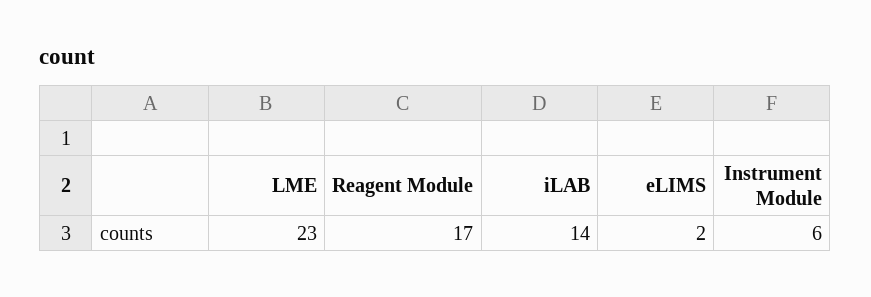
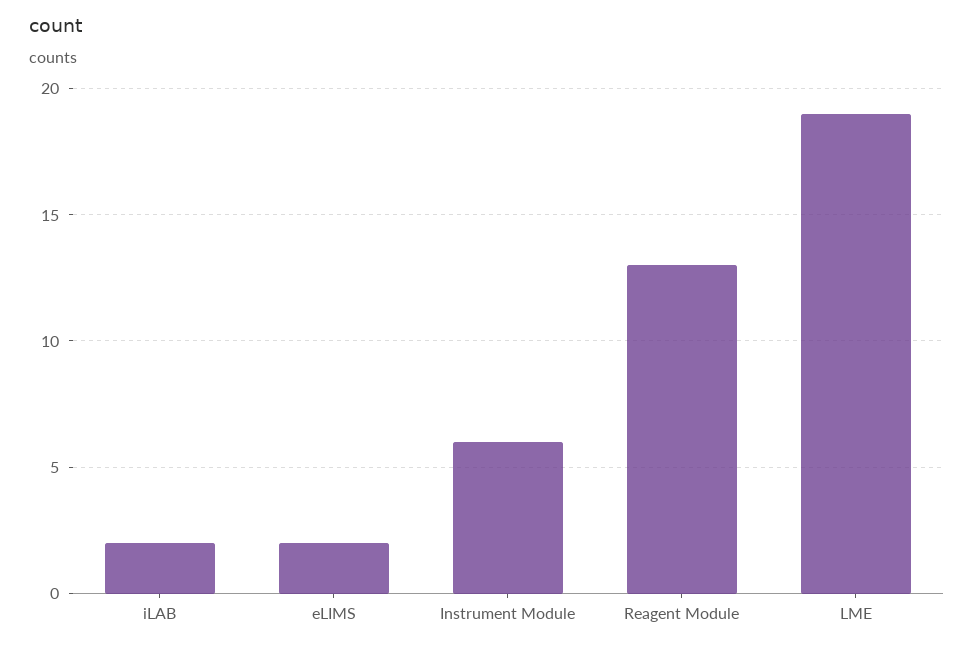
LME: 23 -> 19
Reagent Module: 17 -> 13
iLAB: 14 -> 2

